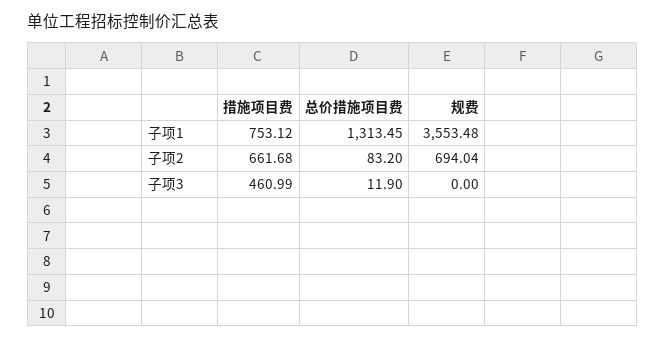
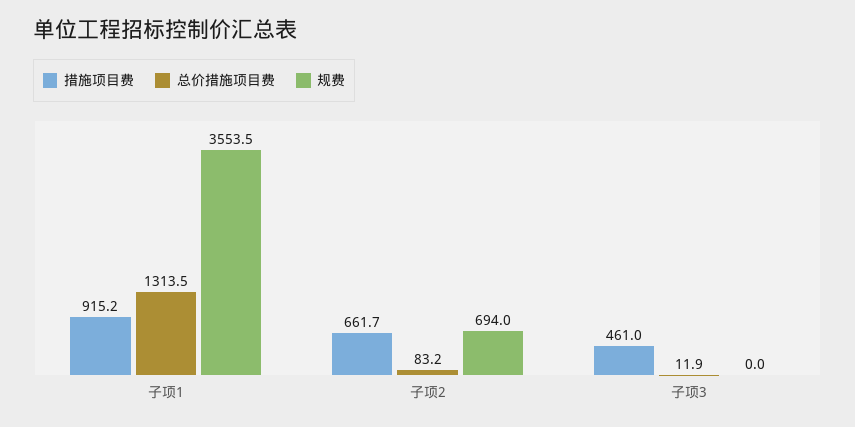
措施项目费, 子项1: 753.12 -> 915.2

